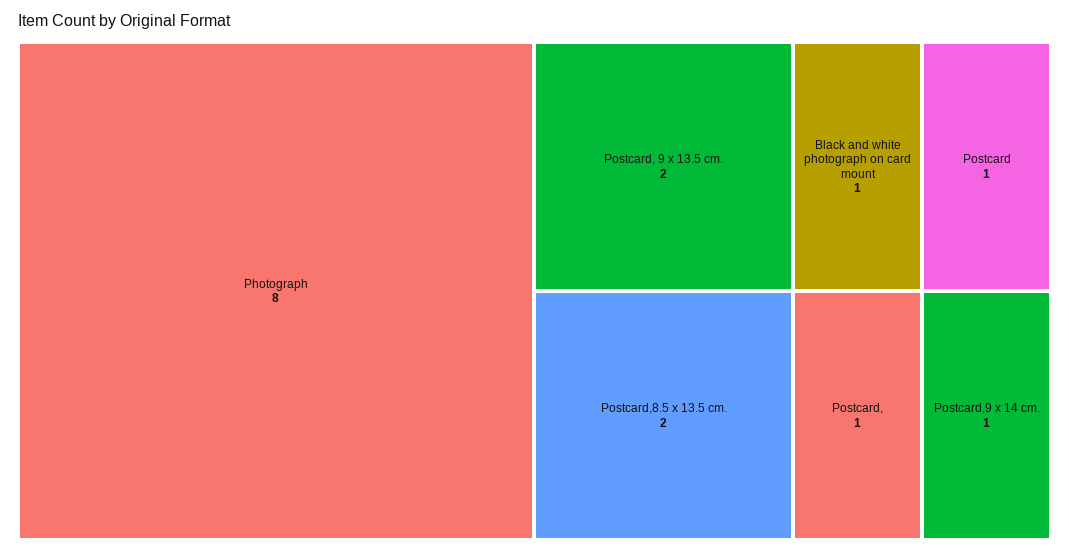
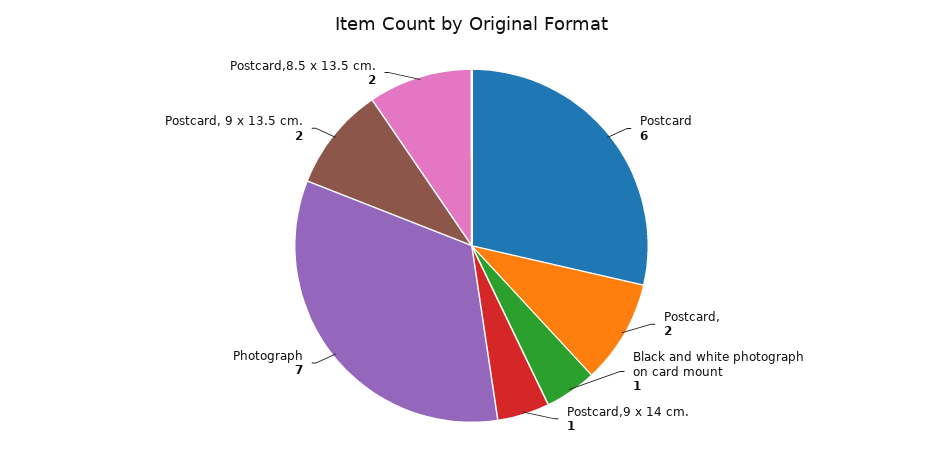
Photograph: 8 -> 7
Postcard: 1 -> 6
Postcard,: 1 -> 2

